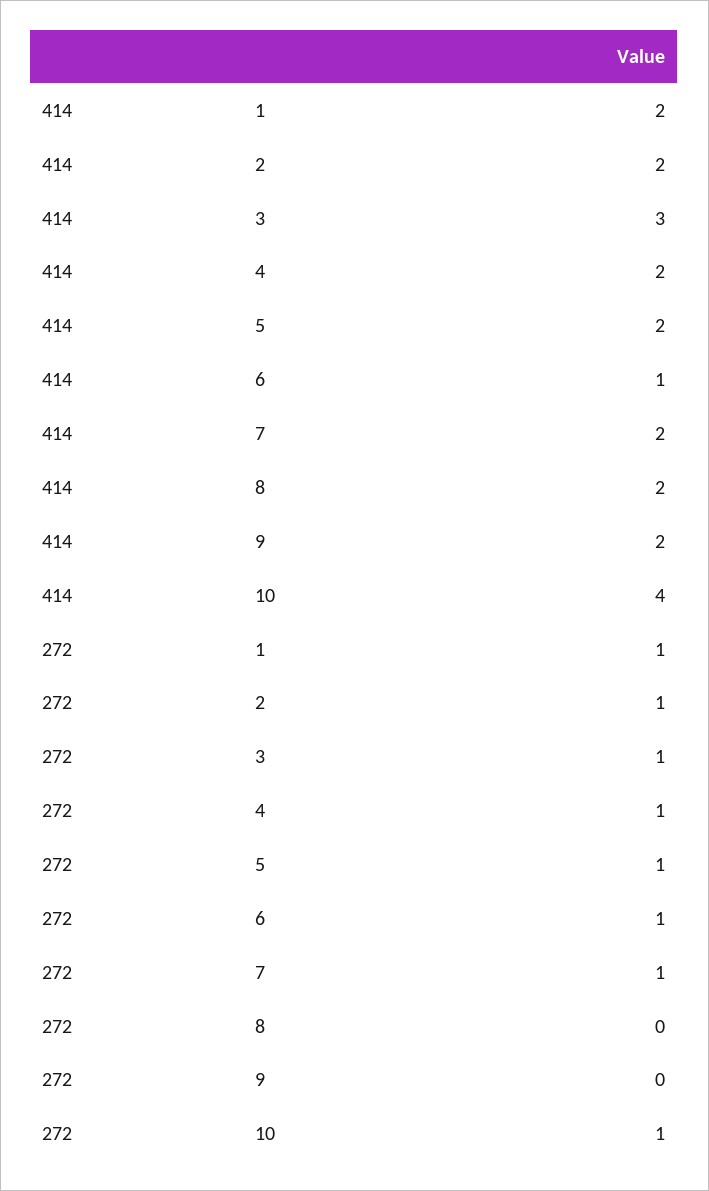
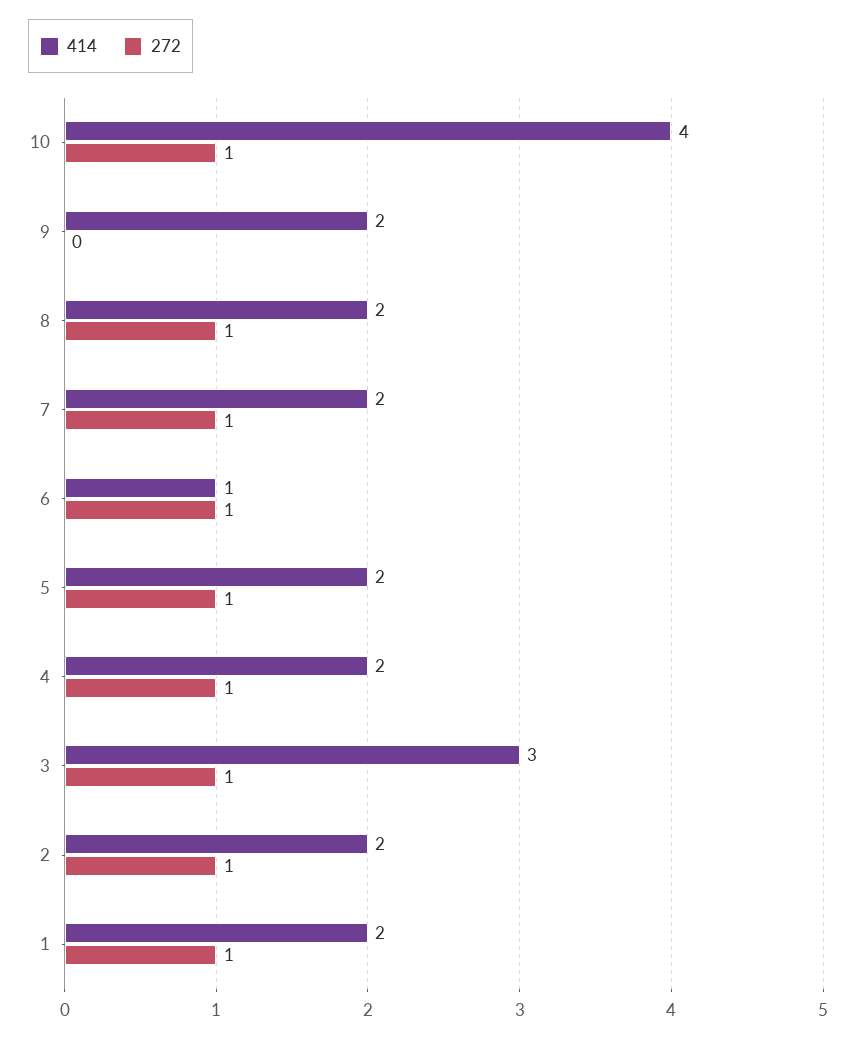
272, 8: 0 -> 1

